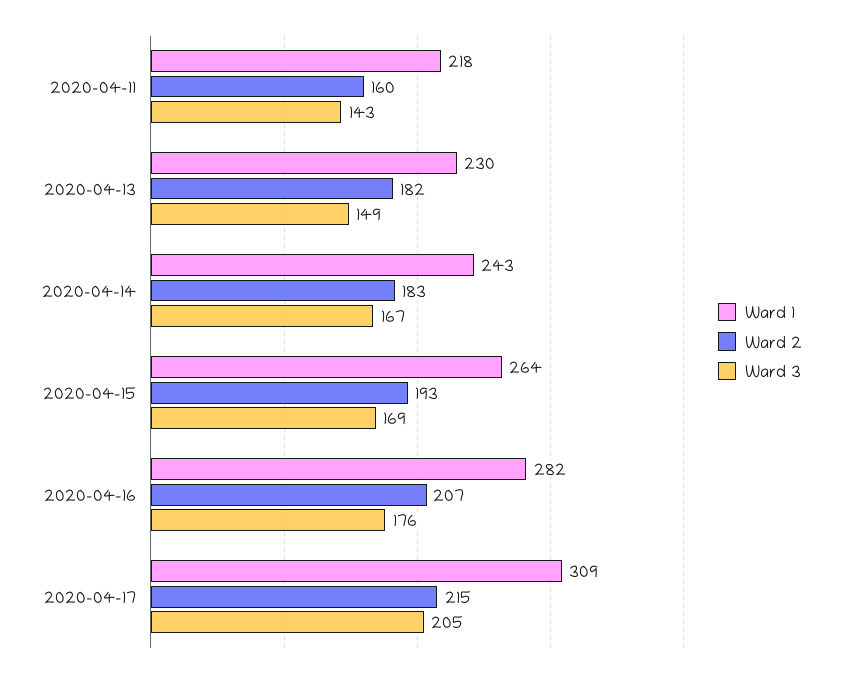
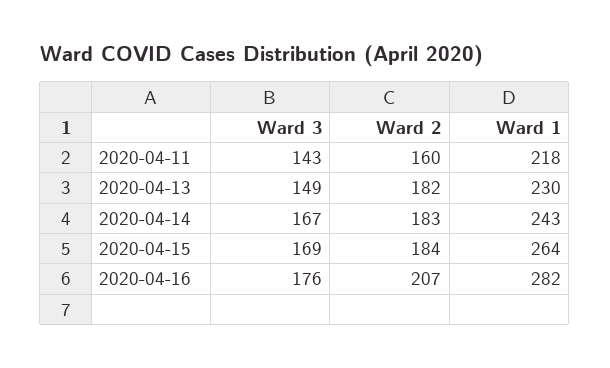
Ward 2, 2020-04-15: 193 -> 184
Ward 1, 2020-04-17: 309 -> none
Ward 2, 2020-04-17: 215 -> none
Ward 3, 2020-04-17: 205 -> none

